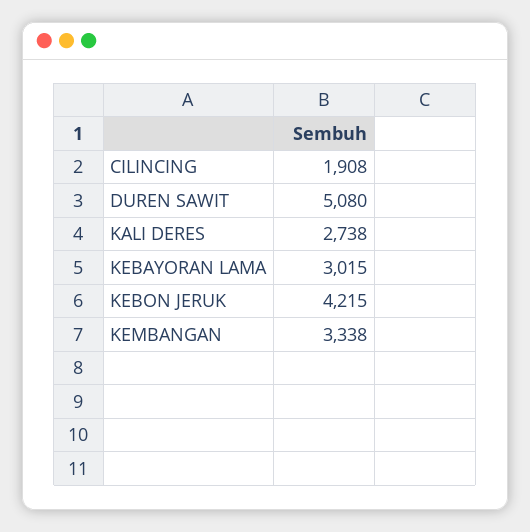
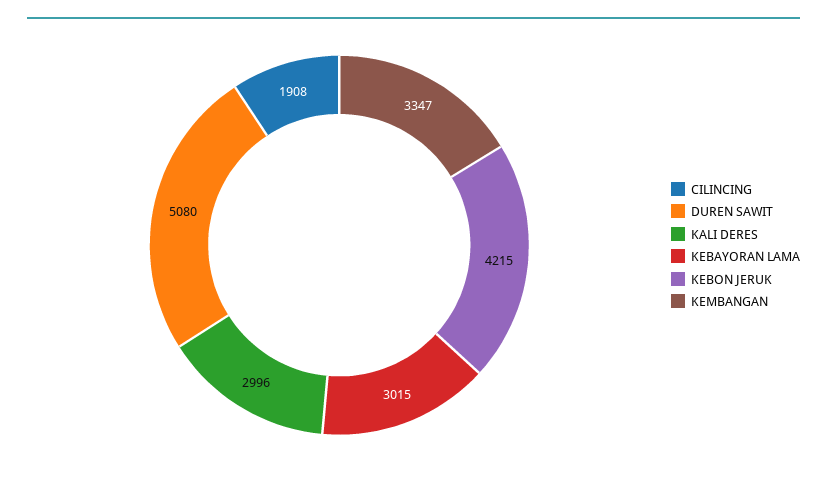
KALI DERES: 2738 -> 2996
KEMBANGAN: 3338 -> 3347

